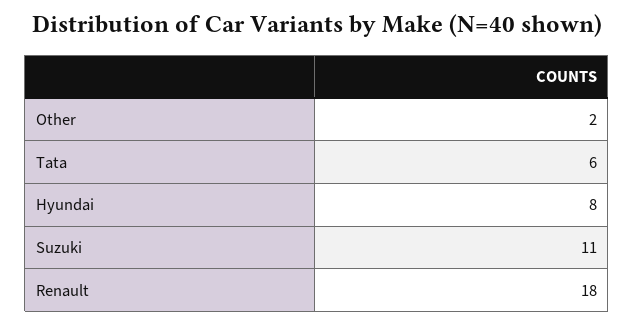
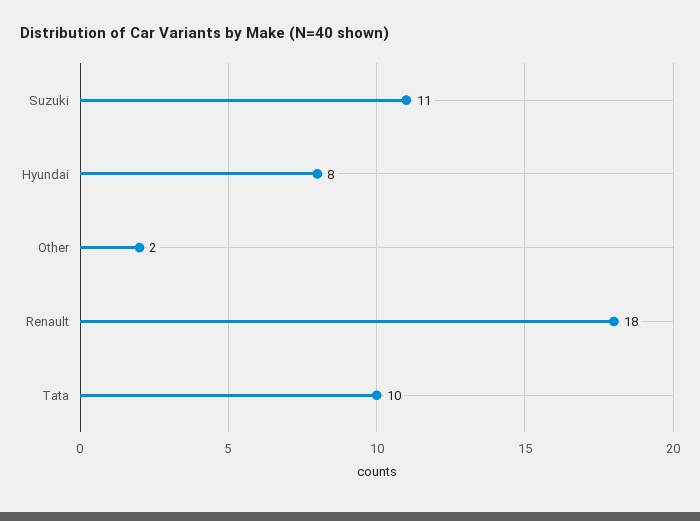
Tata: 6 -> 10

